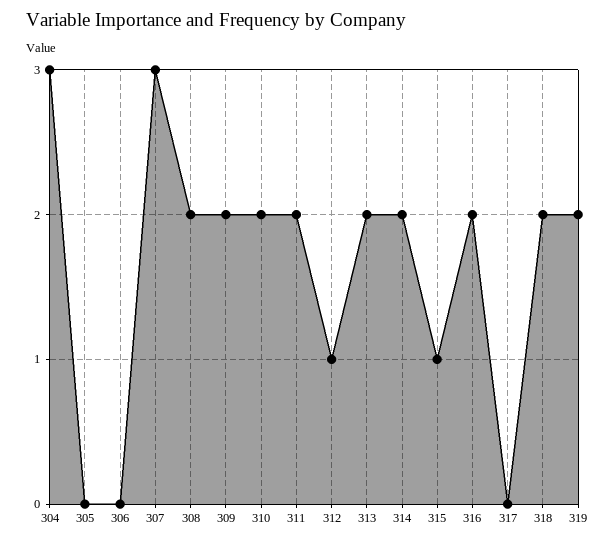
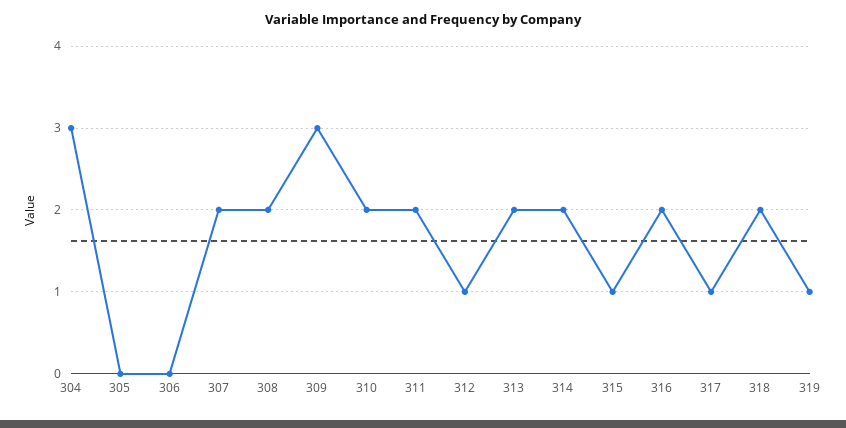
307: 3 -> 2
309: 2 -> 3
317: 0 -> 1
319: 2 -> 1

